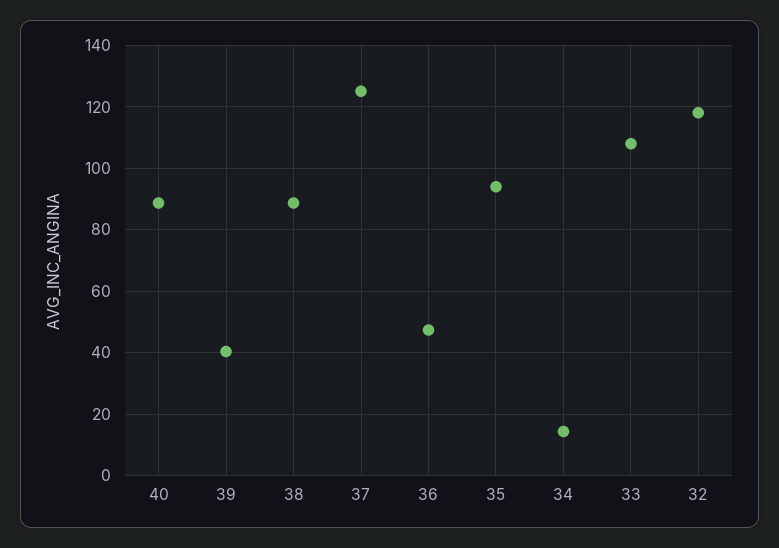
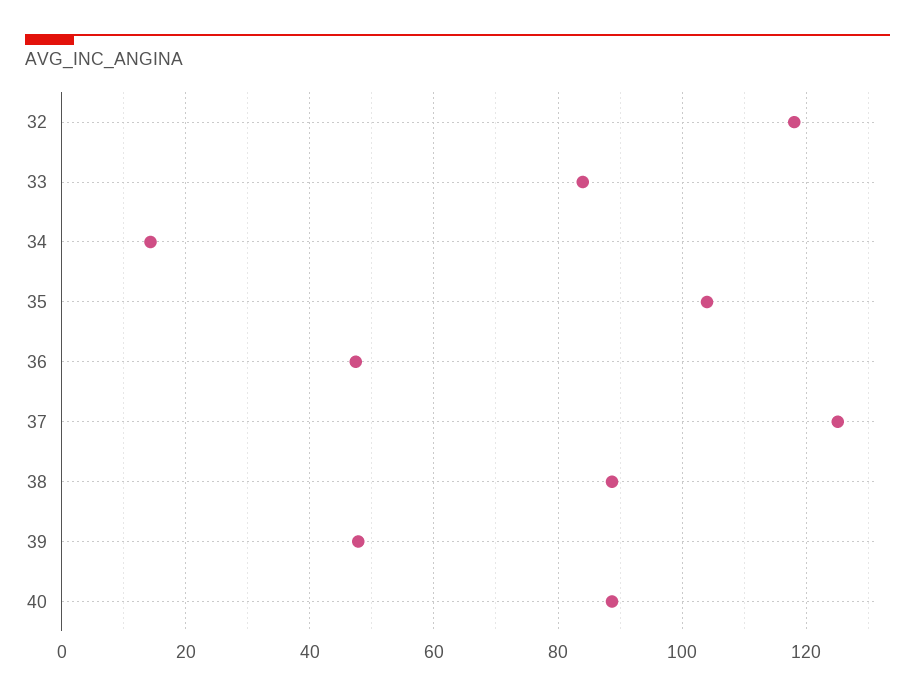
39: 40 -> 48
35: 94 -> 104
33: 108 -> 84

